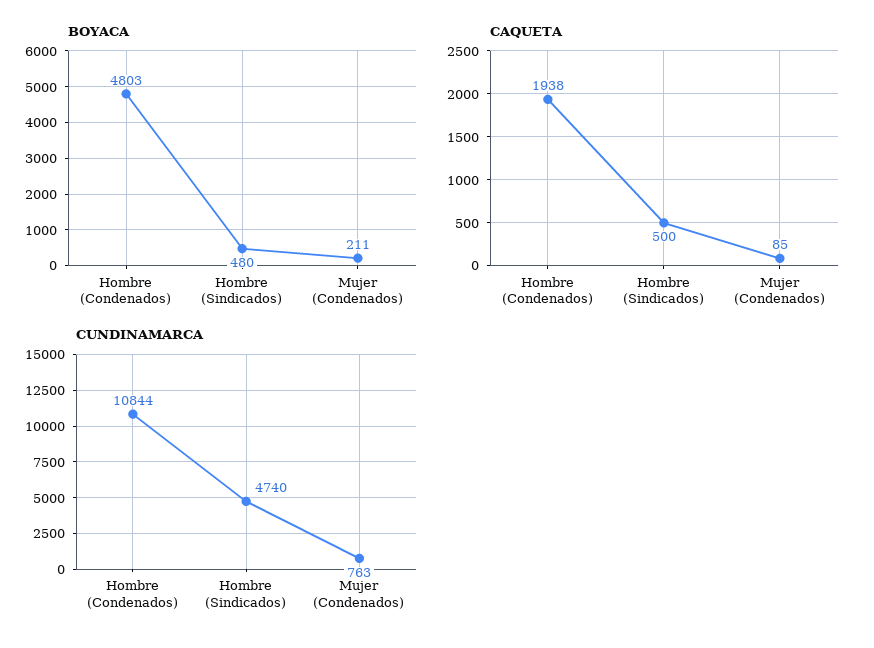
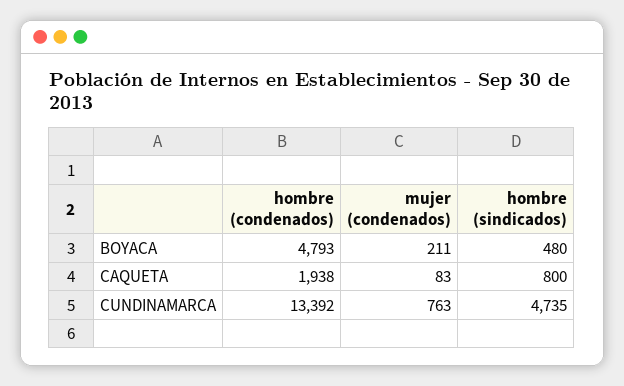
BOYACA, Hombre (Condenados): 4803 -> 4793
CAQUETA, Hombre (Sindicados): 500 -> 800
CAQUETA, Mujer (Condenados): 85 -> 83
CUNDINAMARCA, Hombre (Condenados): 10844 -> 13392
CUNDINAMARCA, Hombre (Sindicados): 4740 -> 4735

